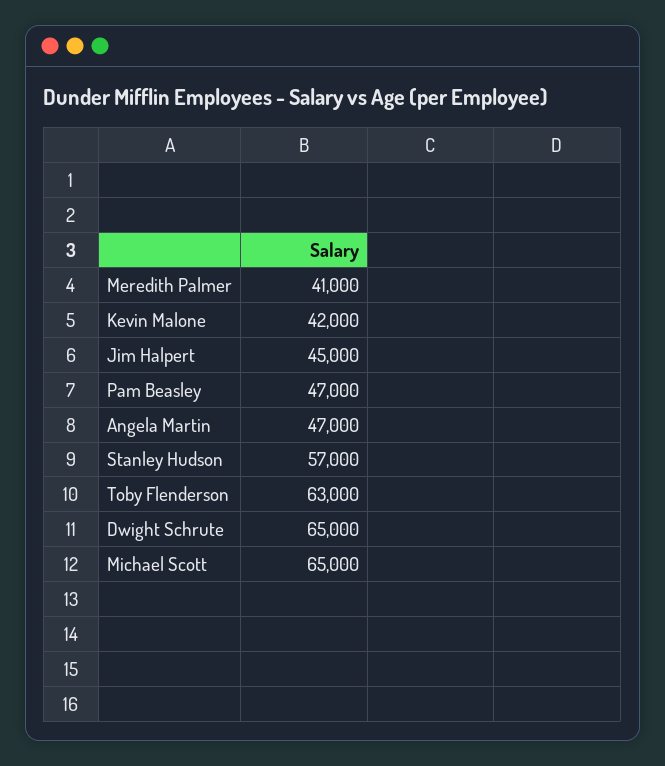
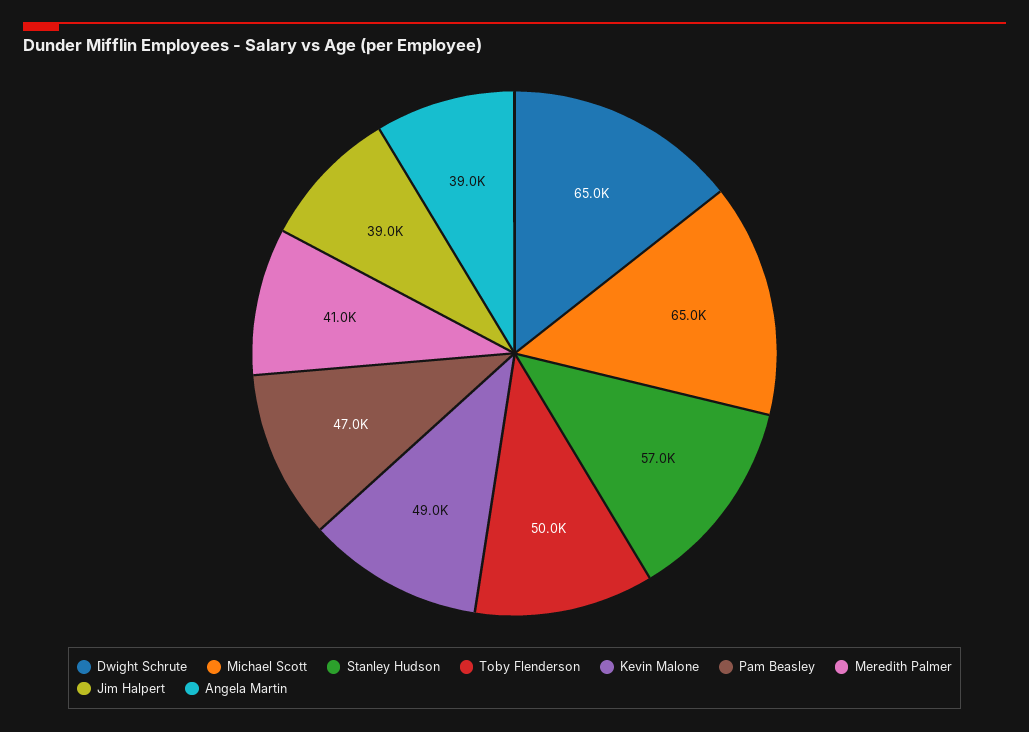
Kevin Malone: 42000 -> 49000
Jim Halpert: 45000 -> 39000
Angela Martin: 47000 -> 39000
Toby Flenderson: 63000 -> 50000

